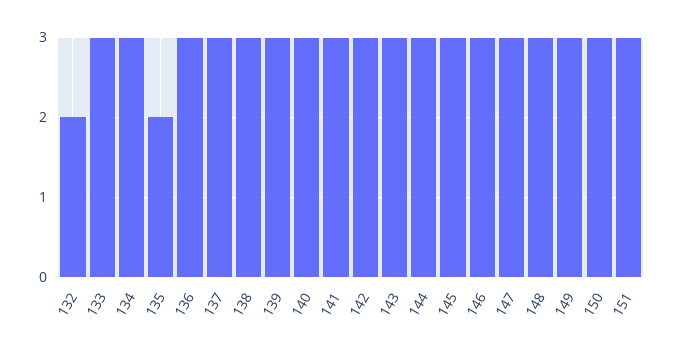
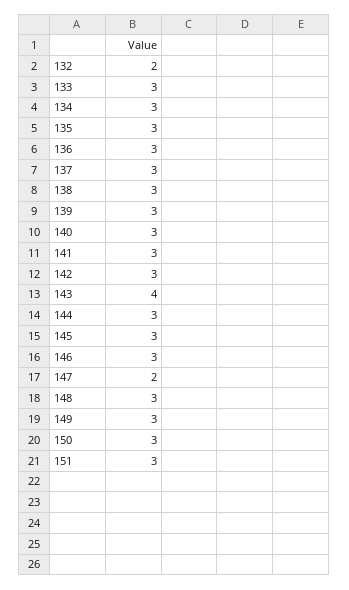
135: 2 -> 3
143: 3 -> 4
147: 3 -> 2

